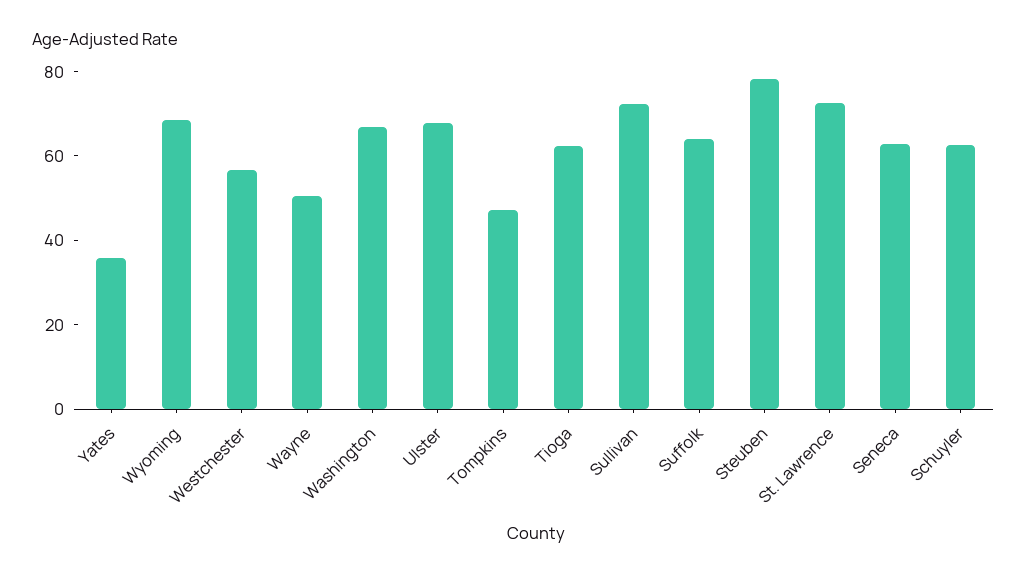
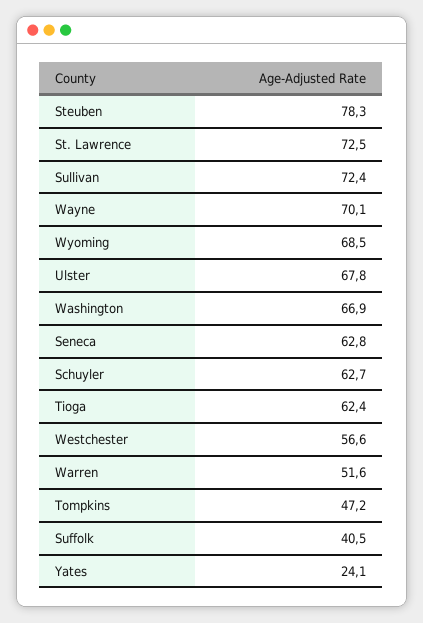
Yates: 35 -> 24.1
Wayne: 50 -> 70.1
Suffolk: 65 -> 40.5
Warren: none -> 51.6

